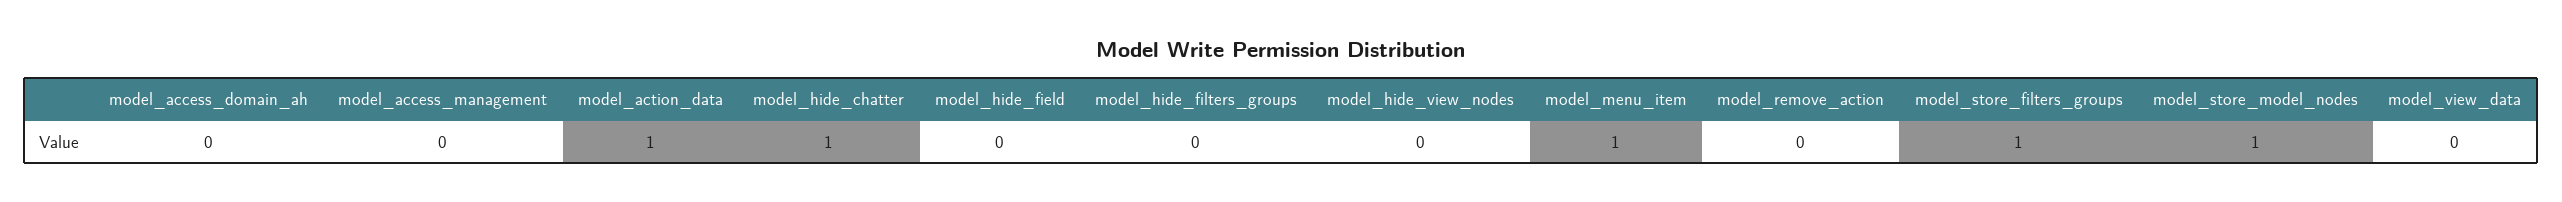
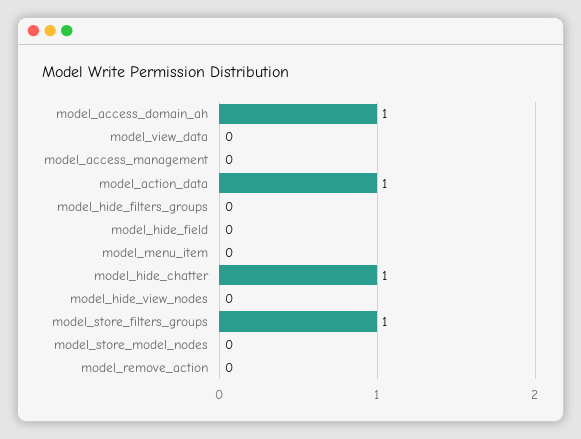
model_access_domain_ah: 0 -> 1
model_menu_item: 1 -> 0
model_store_model_nodes: 1 -> 0

